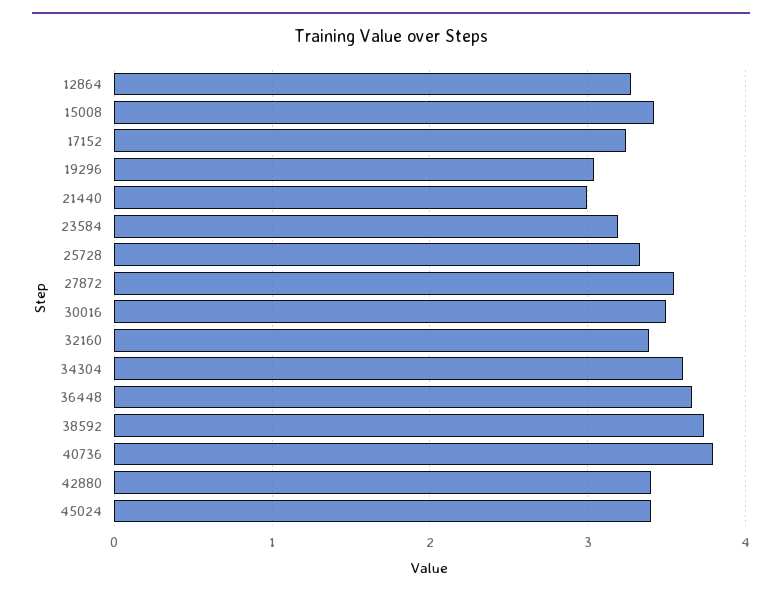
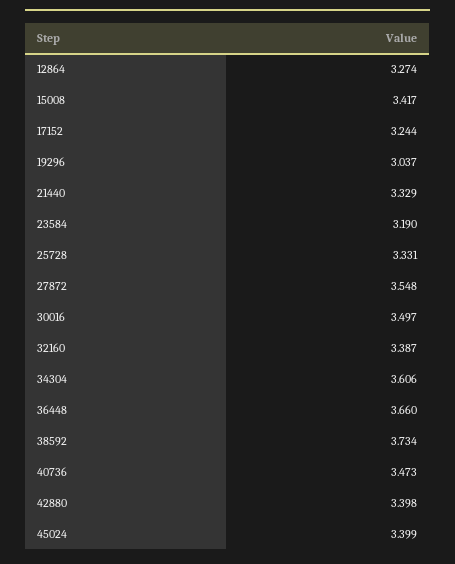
21440: 3 -> 3.329
40736: 3.8 -> 3.473

